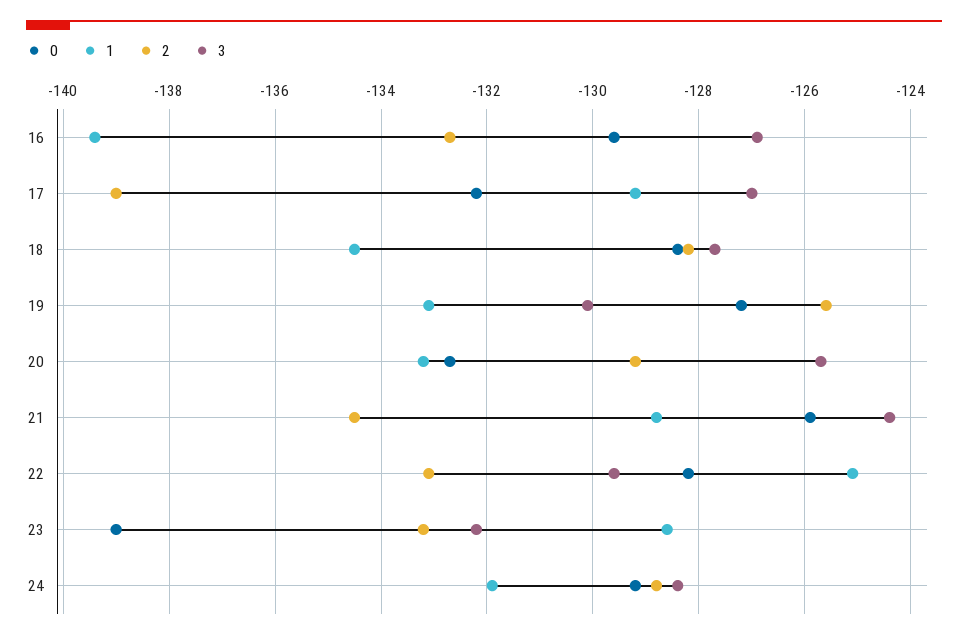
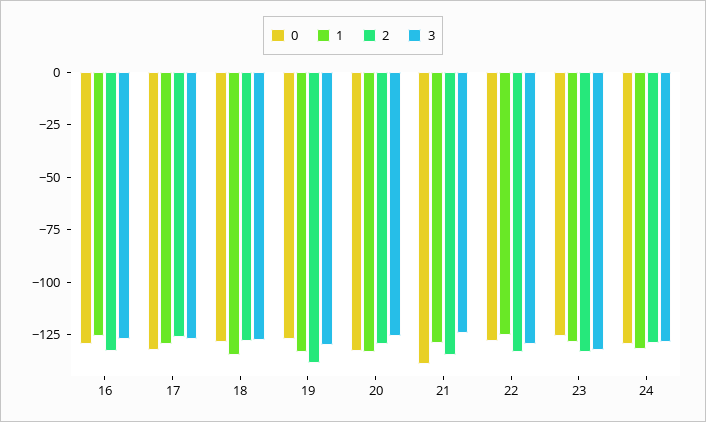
1, 16: -139.5 -> -125
2, 17: -139 -> -125
2, 19: -125.5 -> -140
0, 21: -126 -> -140
0, 23: -139 -> -125

